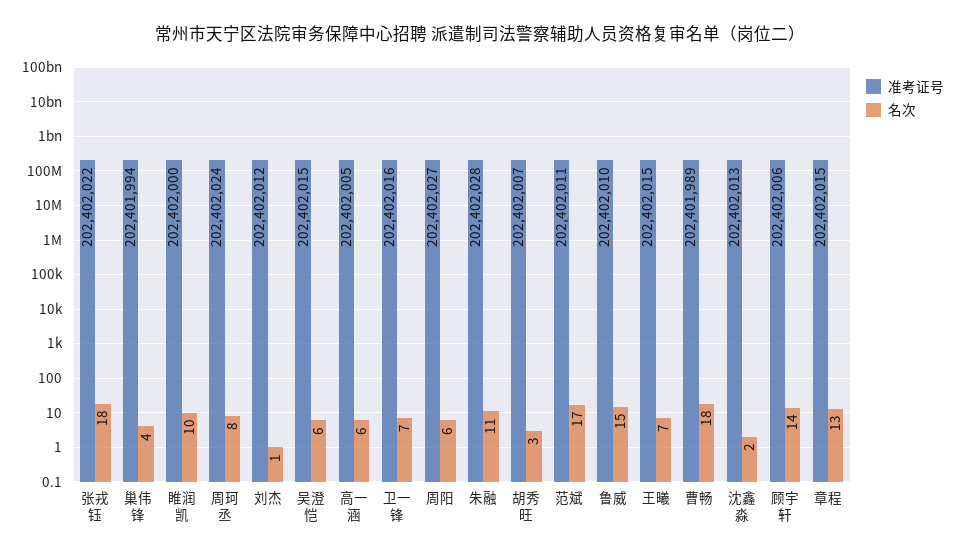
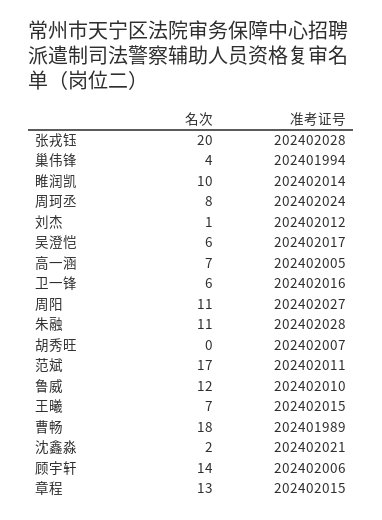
准考证号, 张戎钰: 202402022 -> 202402028
名次, 张戎钰: 18 -> 20
准考证号, 睢润凯: 202402000 -> 202402014
准考证号, 吴澄恺: 202402015 -> 202402017
名次, 高一涵: 6 -> 7
名次, 卫一锋: 7 -> 6
名次, 周阳: 6 -> 11
名次, 胡秀旺: 3 -> 0
名次, 鲁威: 15 -> 12
准考证号, 沈鑫淼: 202402013 -> 202402021

